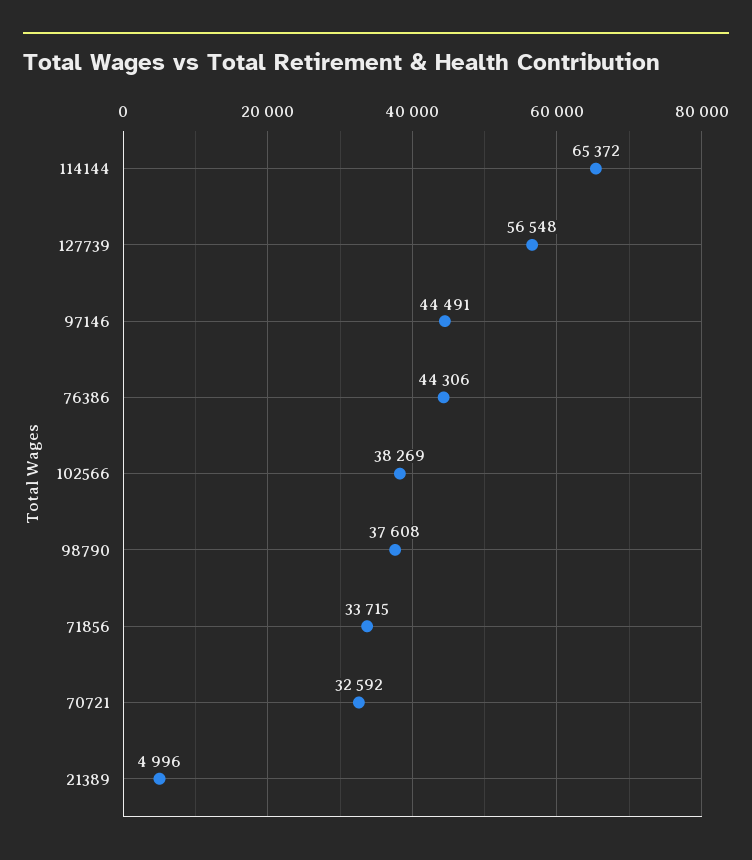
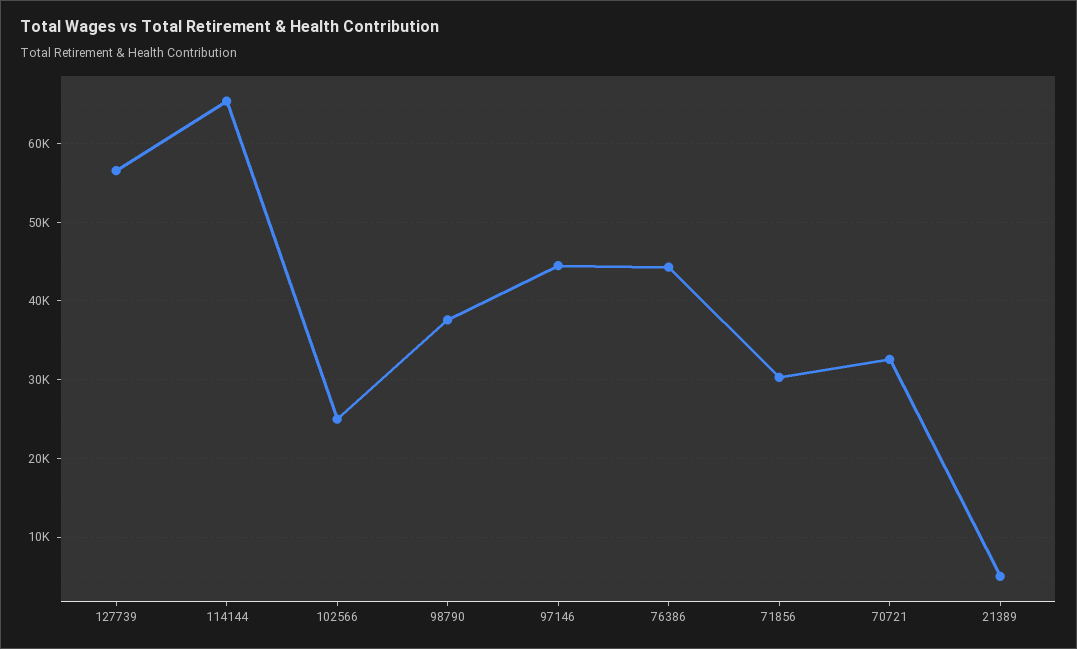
102566: 38269 -> 25000
71856: 33715 -> 30000

